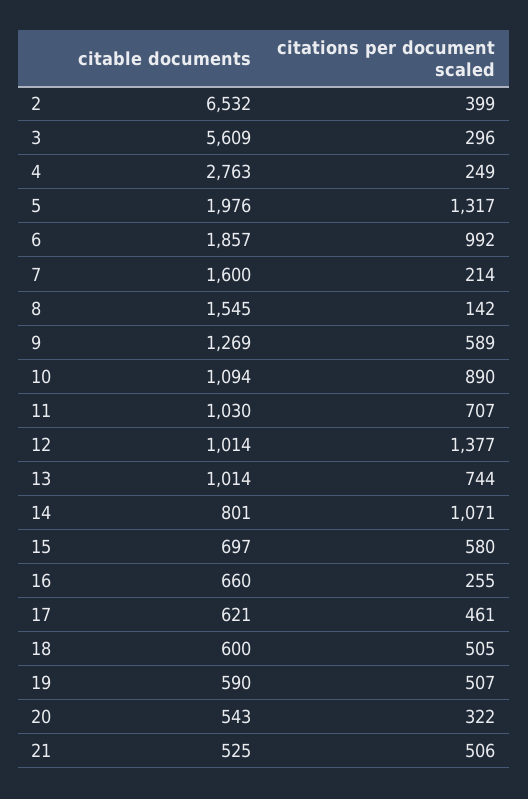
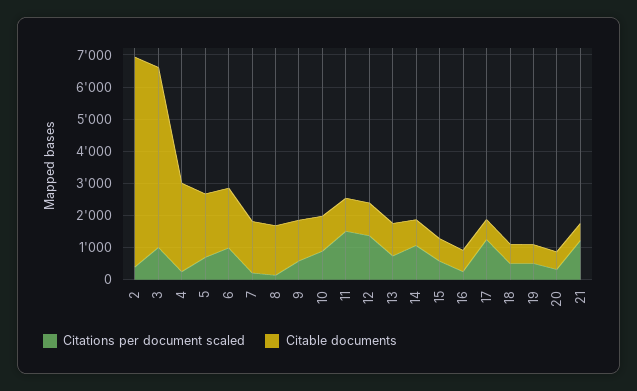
citations per document scaled, 3: 296 -> 1000
citations per document scaled, 5: 1317 -> 750
citations per document scaled, 11: 707 -> 1500
citations per document scaled, 17: 461 -> 1250
citations per document scaled, 21: 506 -> 1250

